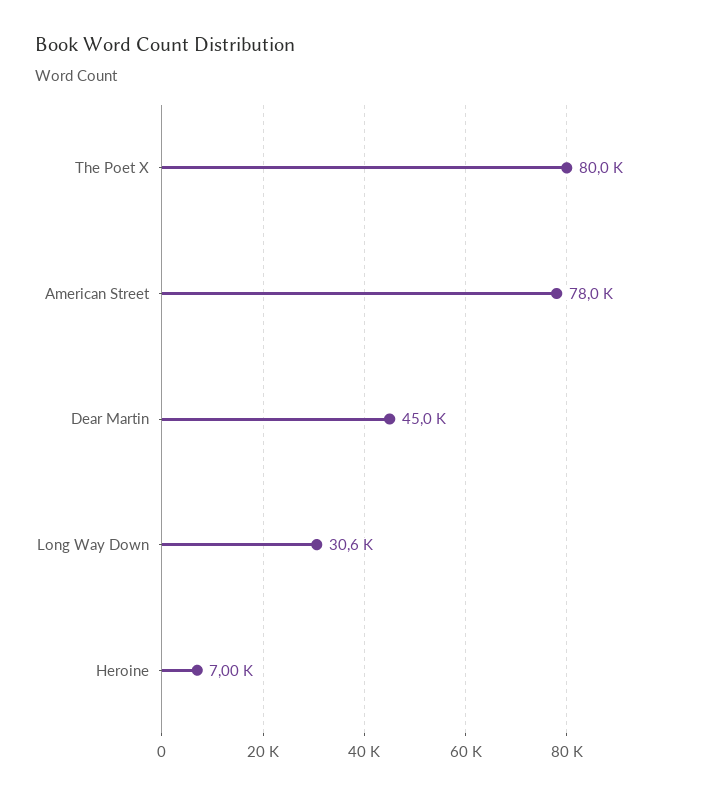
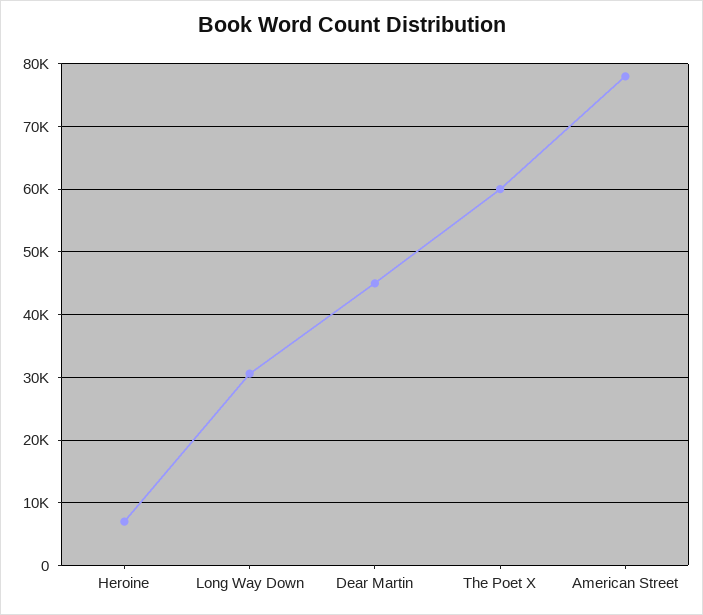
The Poet X: 80000 -> 60000

